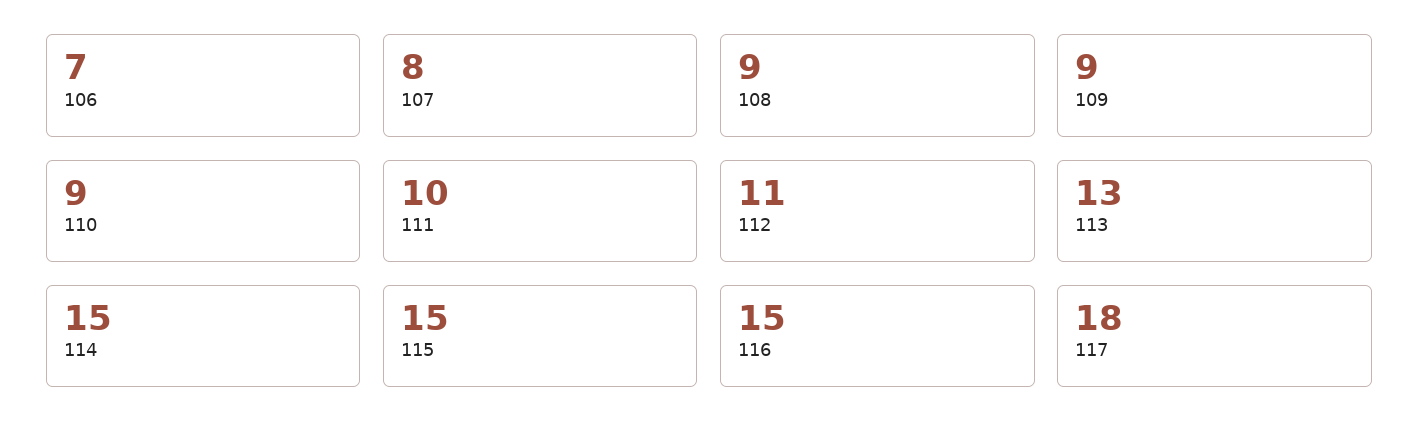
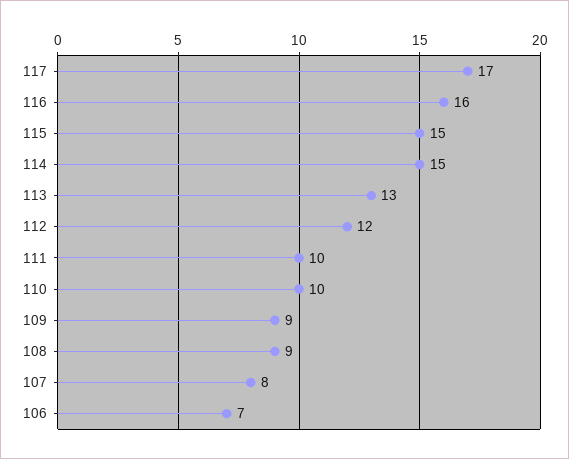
110: 9 -> 10
112: 11 -> 12
116: 15 -> 16
117: 18 -> 17

